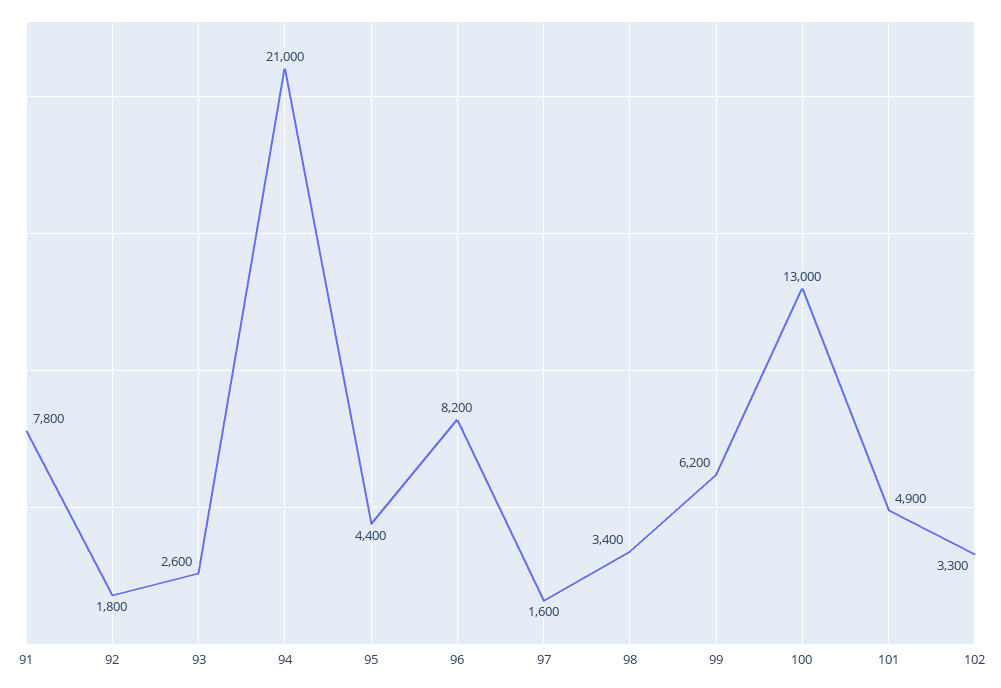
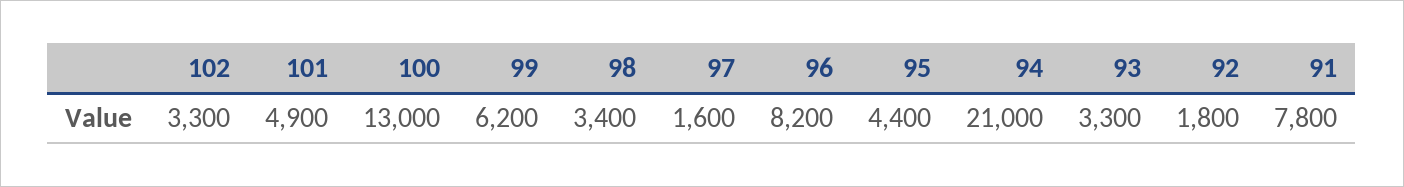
93: 2600 -> 3300

